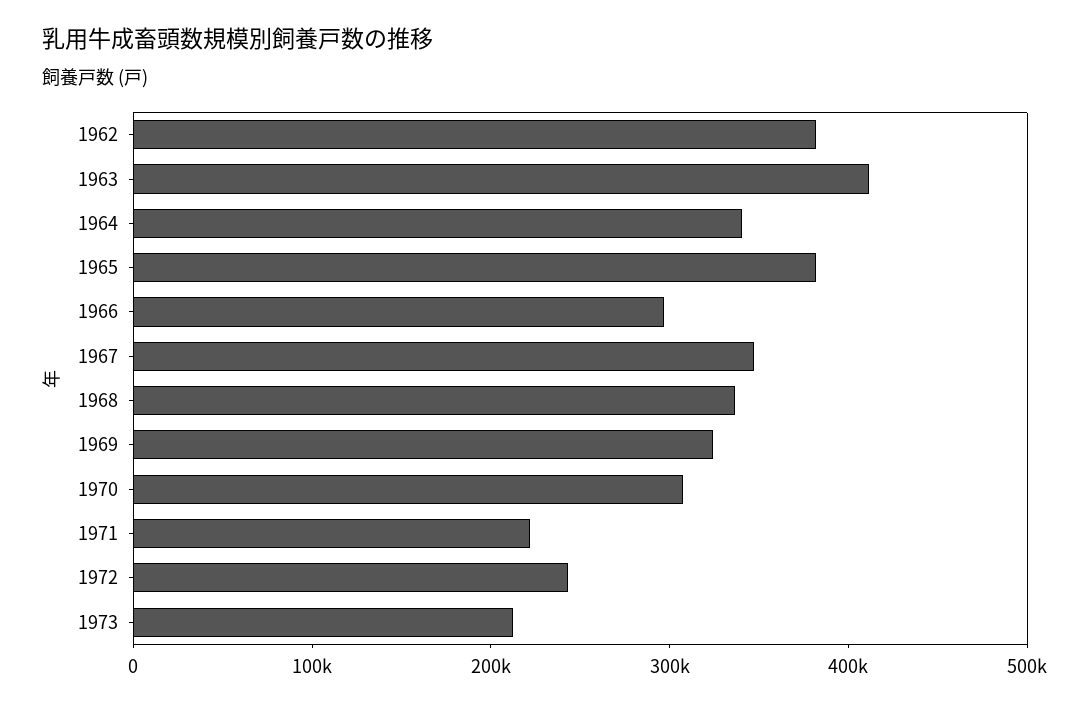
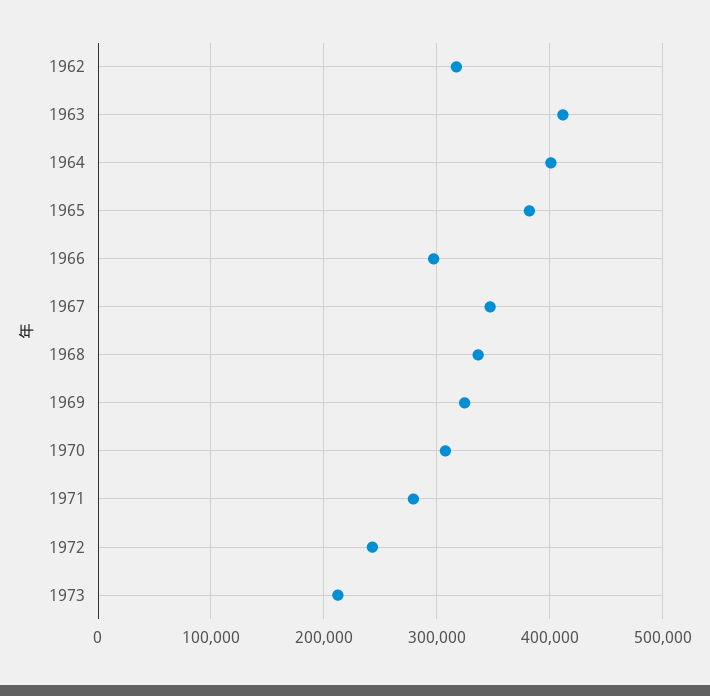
1962: 380000 -> 320000
1964: 340000 -> 400000
1971: 220000 -> 280000

